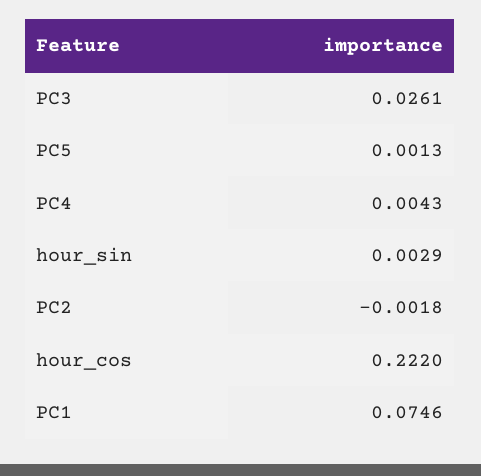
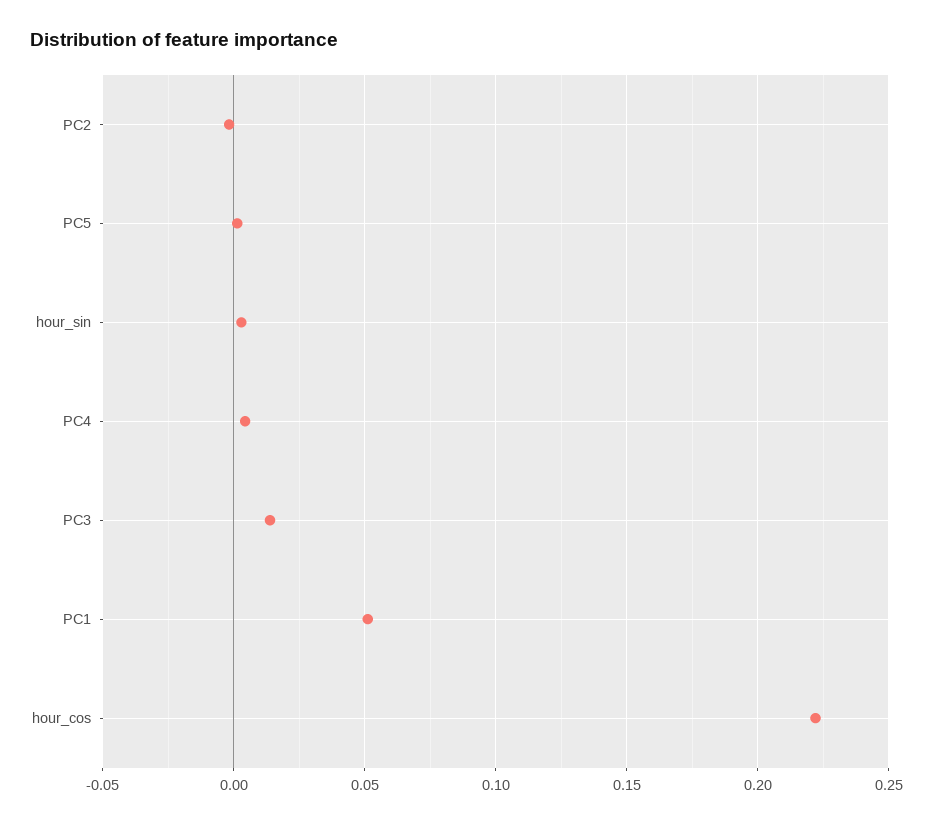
PC3: 0.0261 -> 0.015
PC1: 0.0746 -> 0.05

